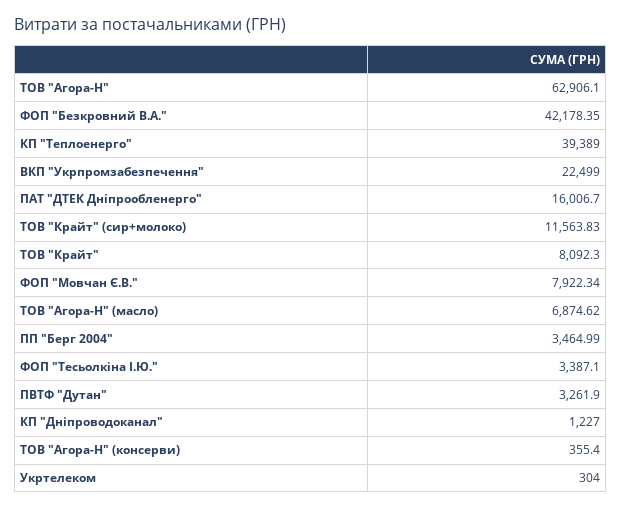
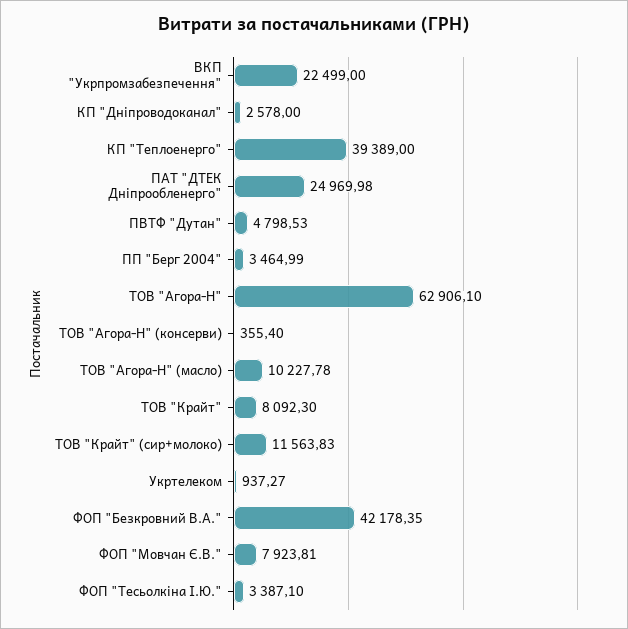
ПАТ "ДТЕК Дніпрообленерго": 16006.7 -> 24969.98
ФОП "Мовчан Є.В.": 7922.34 -> 7923.81
ТОВ "Агора-Н" (масло): 6874.62 -> 10227.78
ПВТФ "Дутан": 3261.9 -> 4798.53
КП "Дніпроводоканал": 1227 -> 2578
Укртелеком: 304 -> 937.27

